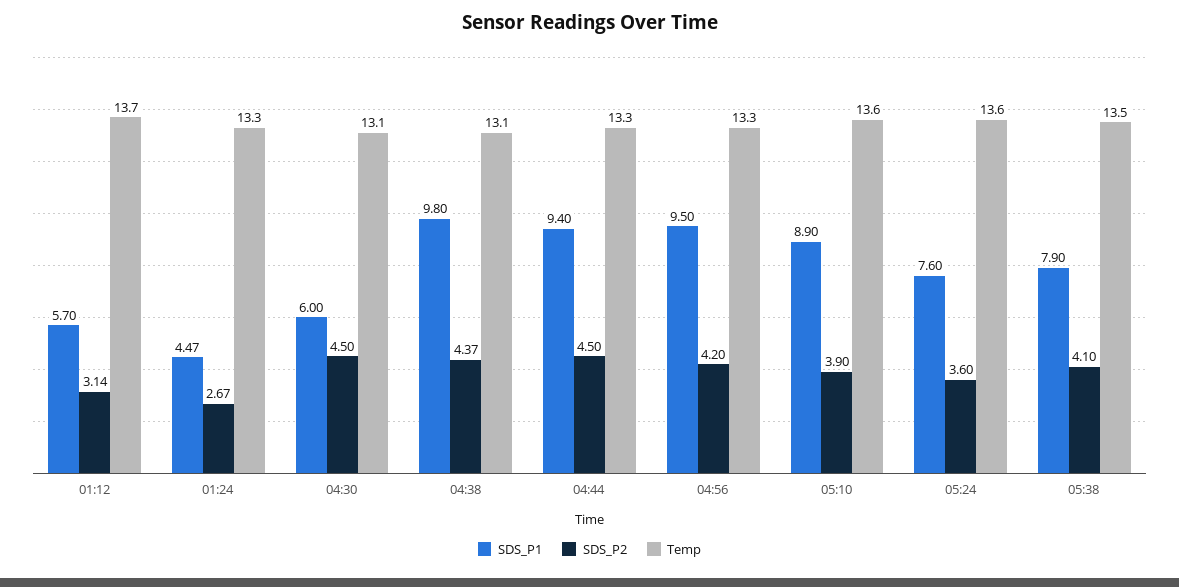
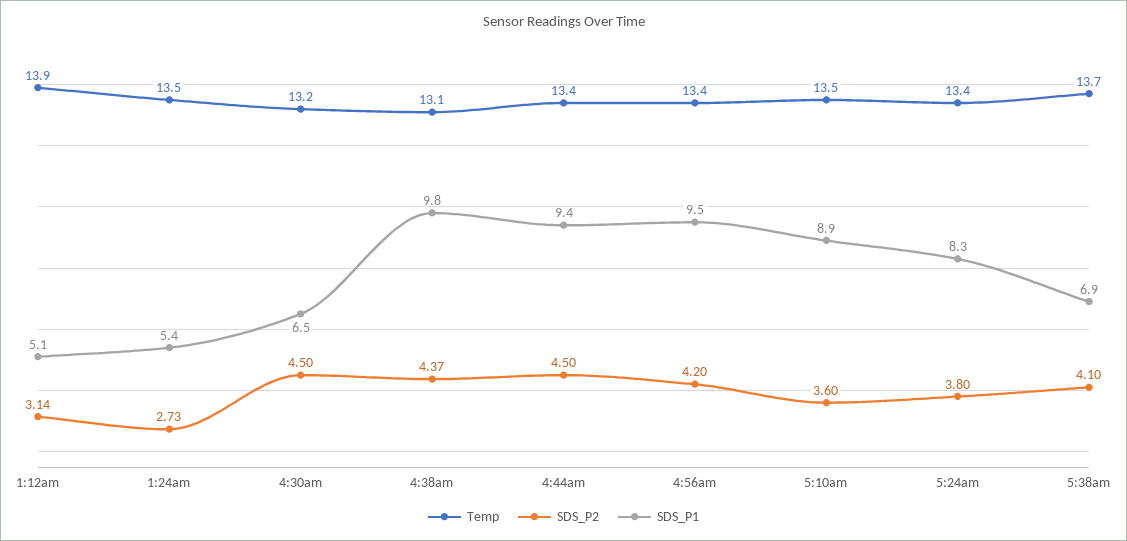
SDS_P1, 01:12: 5.7 -> 5.1
Temp, 01:12: 13.7 -> 13.9
SDS_P1, 01:24: 4.47 -> 5.4
SDS_P2, 01:24: 2.67 -> 2.73
Temp, 01:24: 13.3 -> 13.5
SDS_P1, 04:30: 6 -> 6.5
Temp, 04:30: 13.1 -> 13.2
Temp, 04:44: 13.3 -> 13.4
Temp, 04:56: 13.3 -> 13.4
SDS_P2, 05:10: 3.9 -> 3.6
Temp, 05:10: 13.6 -> 13.5
SDS_P1, 05:24: 7.6 -> 8.3
SDS_P2, 05:24: 3.6 -> 3.8
Temp, 05:24: 13.6 -> 13.4
SDS_P1, 05:38: 7.9 -> 6.9
Temp, 05:38: 13.5 -> 13.7

